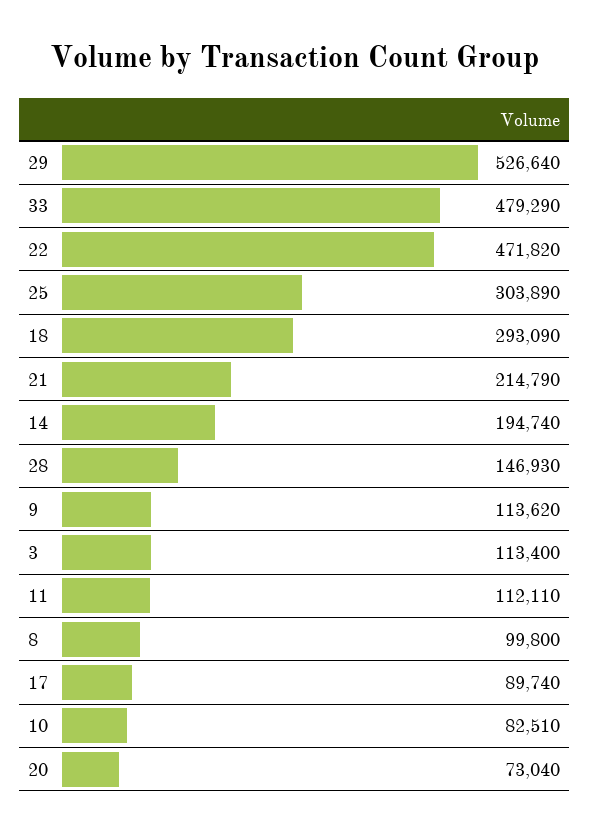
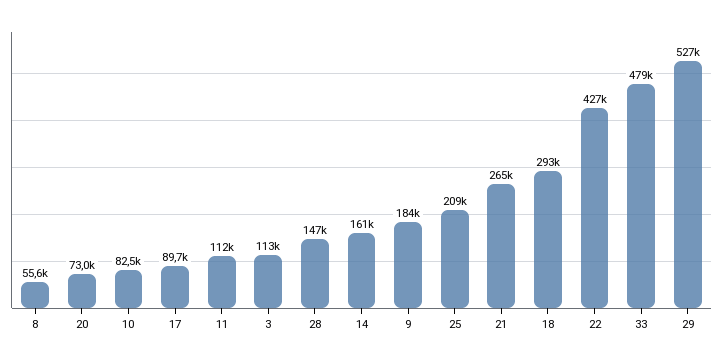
22: 471820 -> 427000
25: 303890 -> 209000
21: 214790 -> 265000
14: 194740 -> 161000
9: 113620 -> 184000
8: 99800 -> 55600

